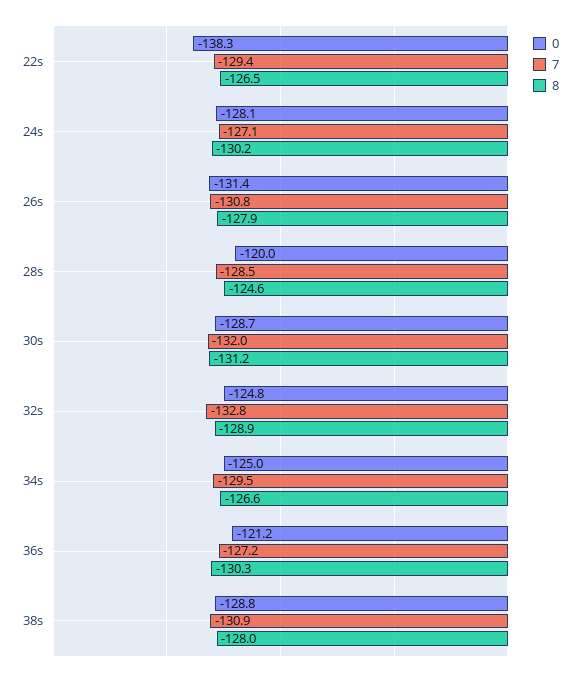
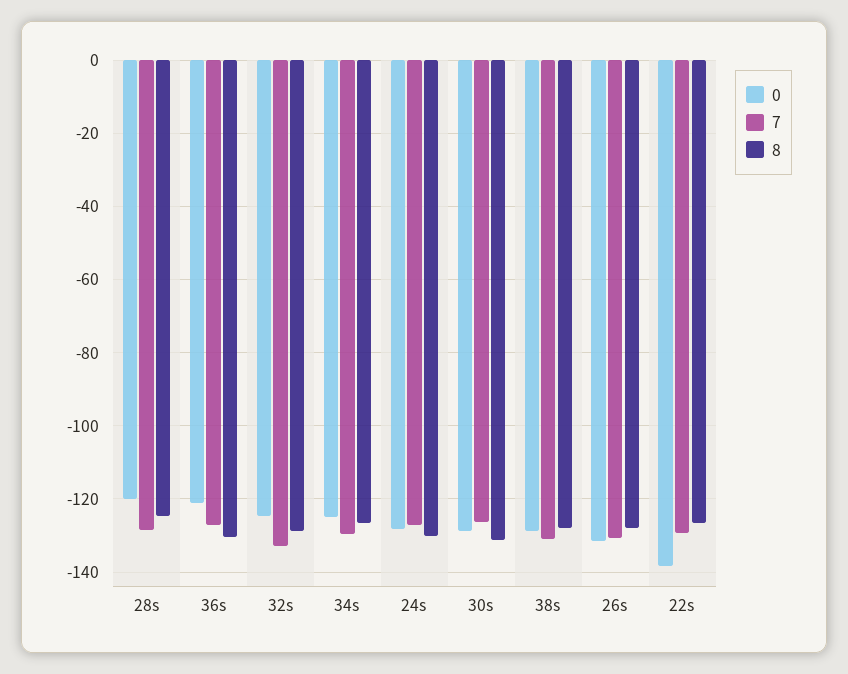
7, 30s: -132 -> -126

